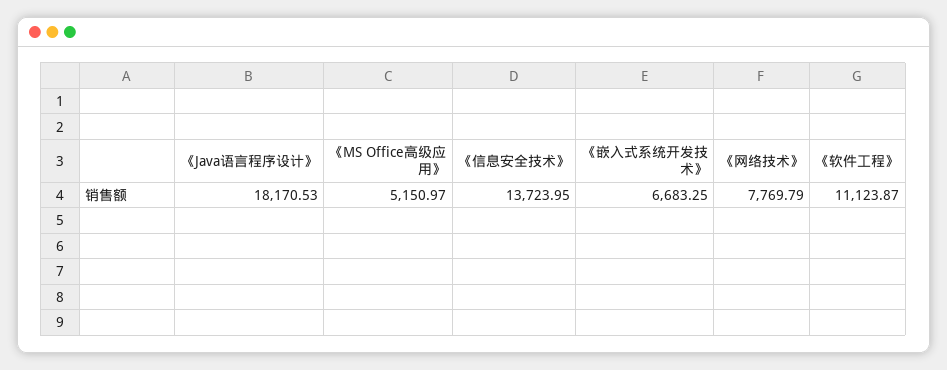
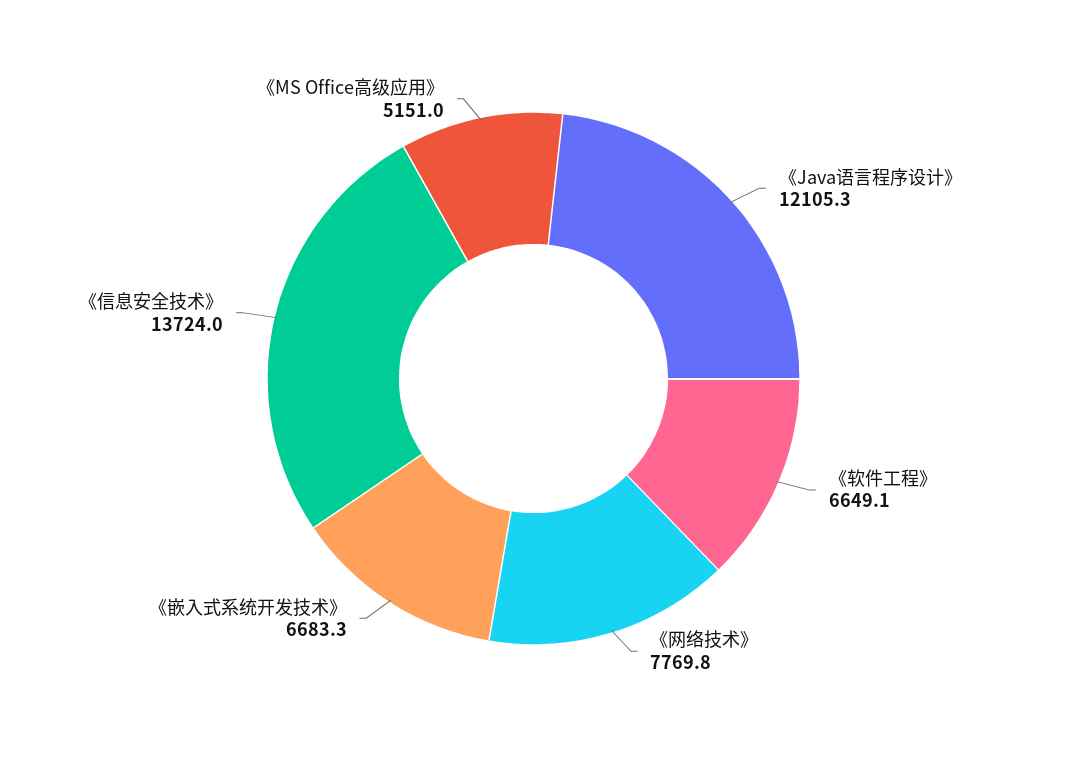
《Java语言程序设计》: 18170.53 -> 12105.3
《软件工程》: 11123.87 -> 6649.1

